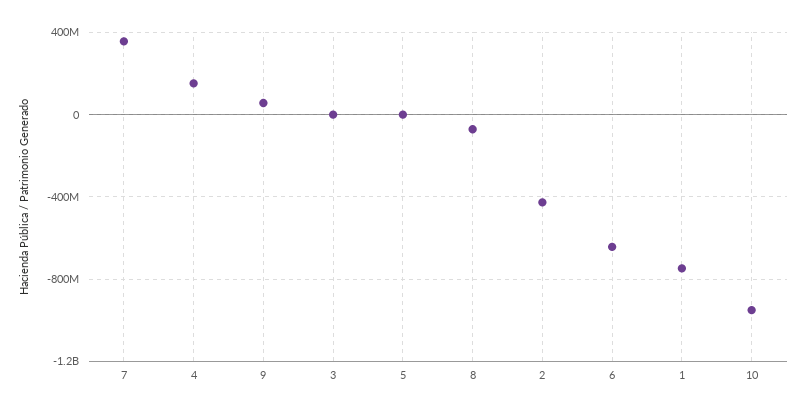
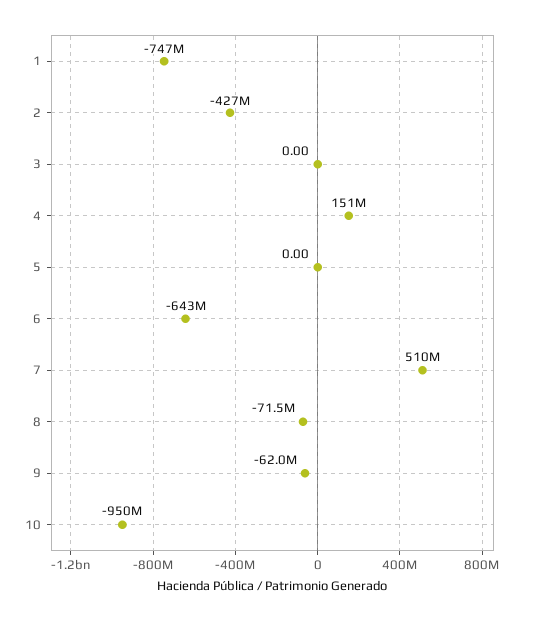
7: 350000000 -> 510000000
9: 50000000 -> -62000000

